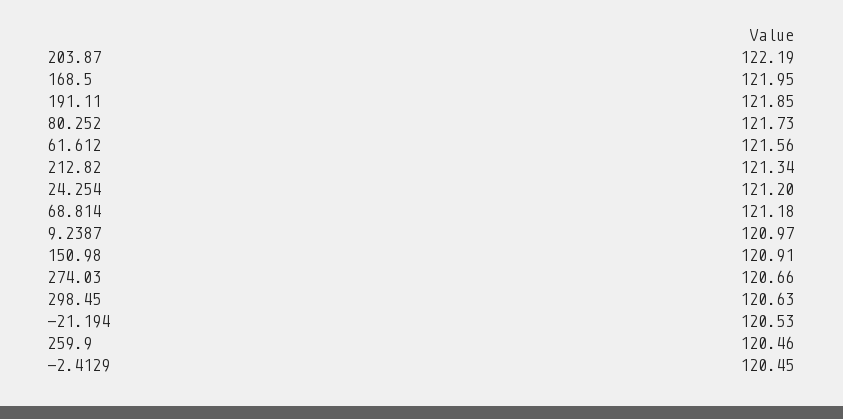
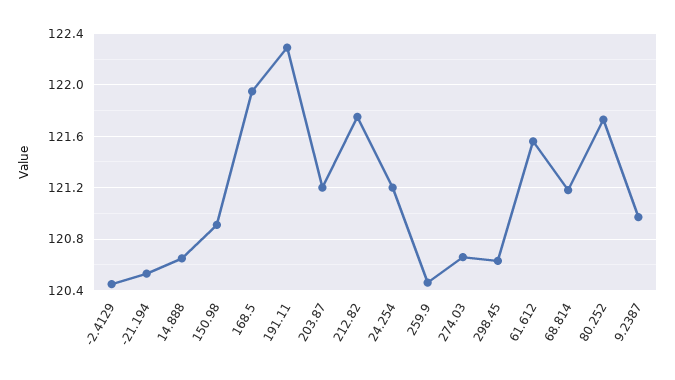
203.87: 122.19 -> 121.2
191.11: 121.85 -> 122.3
212.82: 121.34 -> 121.75
14.888: none -> 120.65

